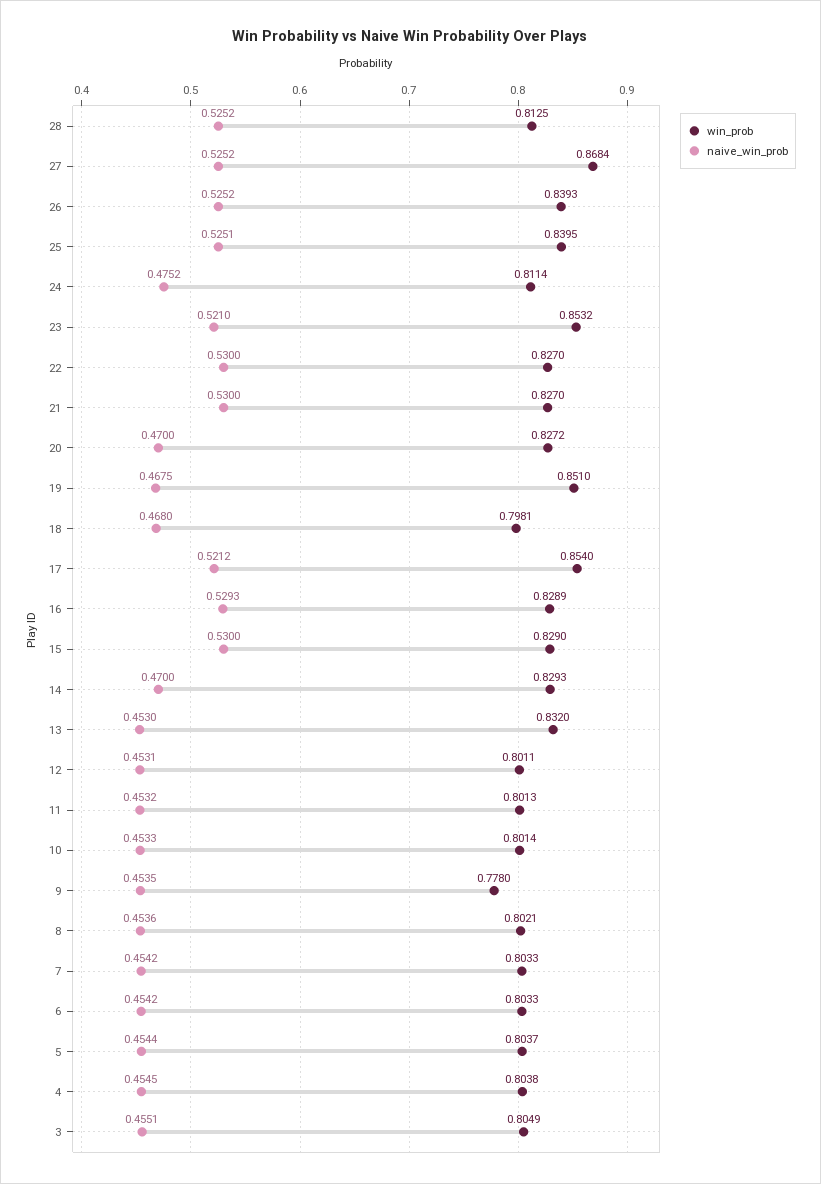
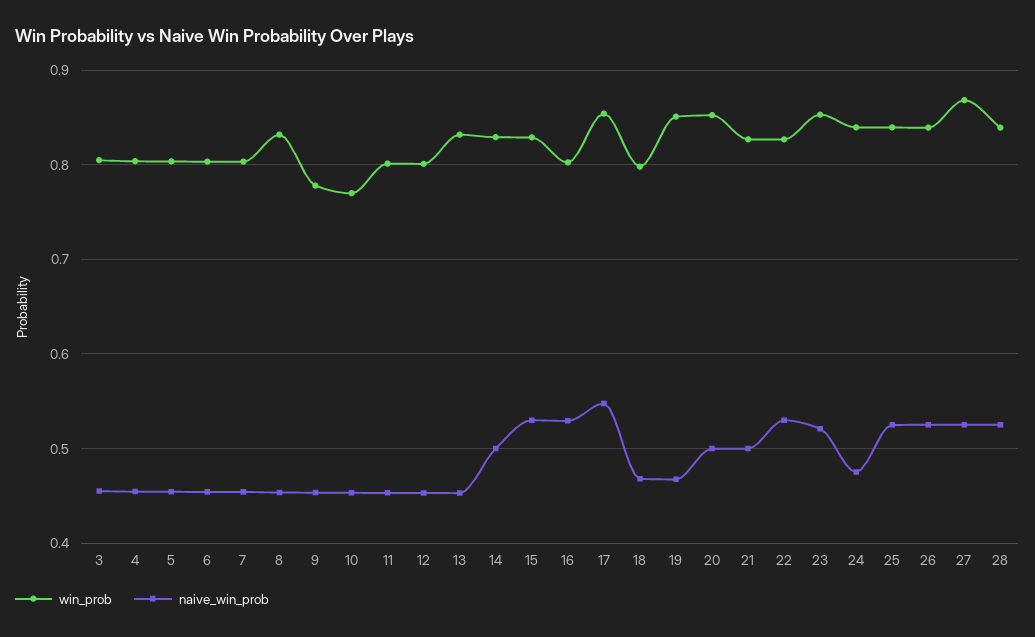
win_prob, 28: 0.8125 -> 0.84
win_prob, 24: 0.8114 -> 0.84
naive_win_prob, 21: 0.53 -> 0.5
win_prob, 20: 0.8272 -> 0.85
naive_win_prob, 20: 0.47 -> 0.5
naive_win_prob, 17: 0.5212 -> 0.55
win_prob, 16: 0.8289 -> 0.8
naive_win_prob, 14: 0.47 -> 0.5
win_prob, 10: 0.8014 -> 0.77
win_prob, 8: 0.8021 -> 0.83

